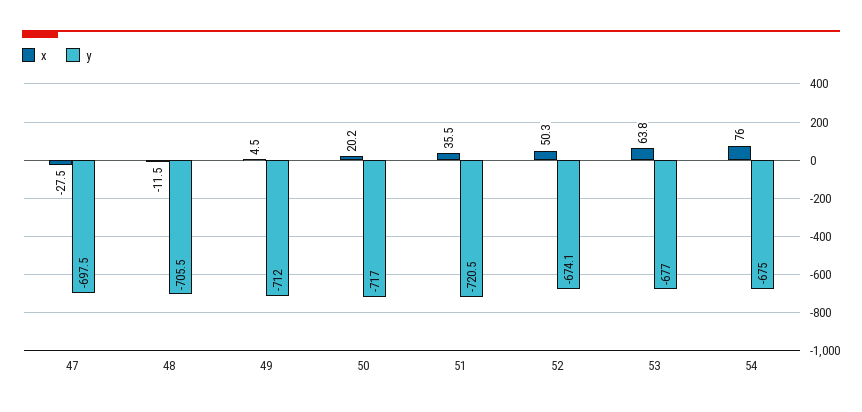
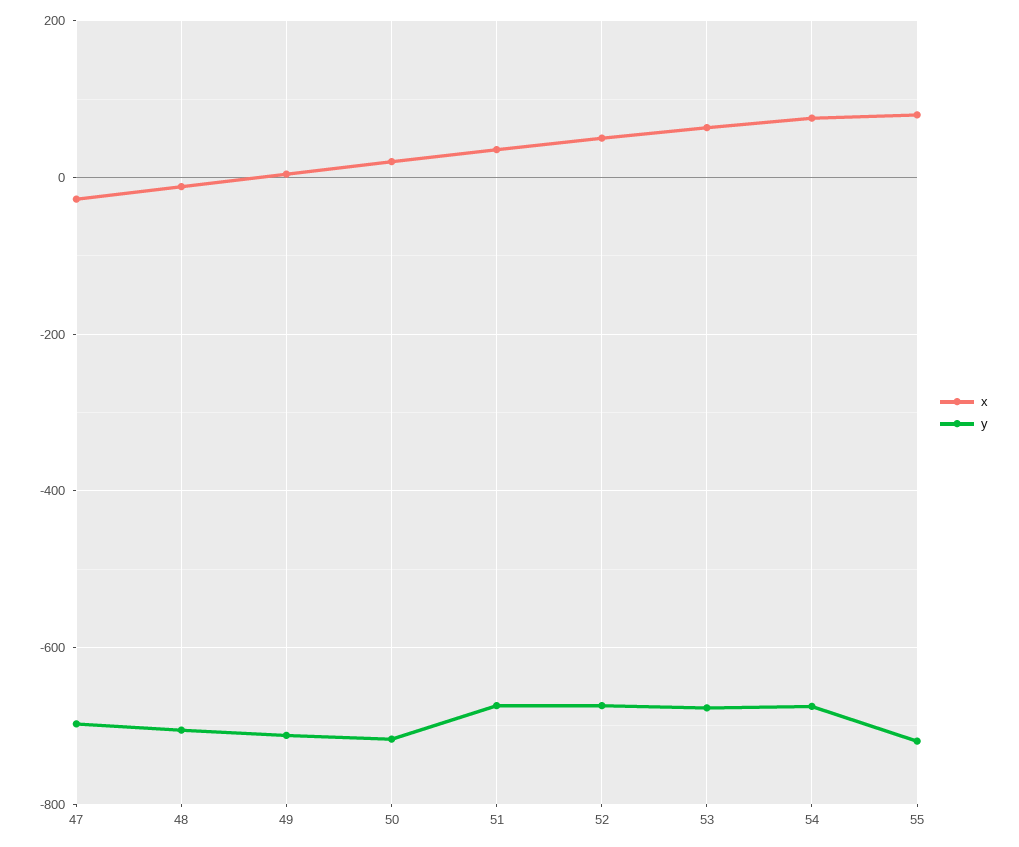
y, 51: -720.5 -> -680
x, 55: none -> 80
y, 55: none -> -720

